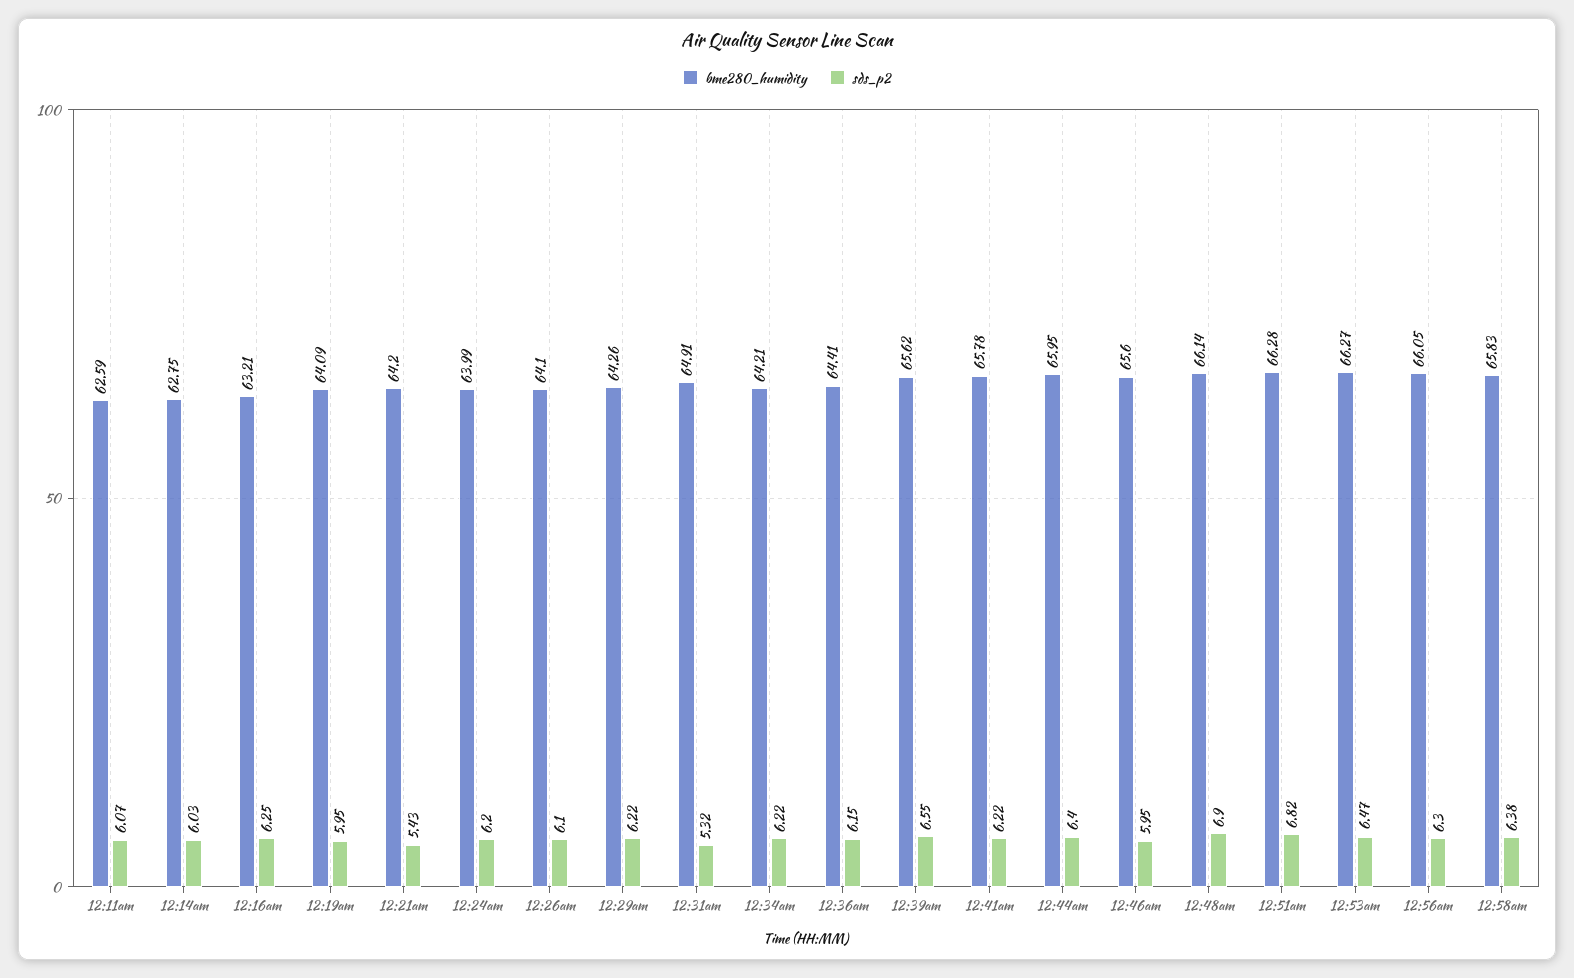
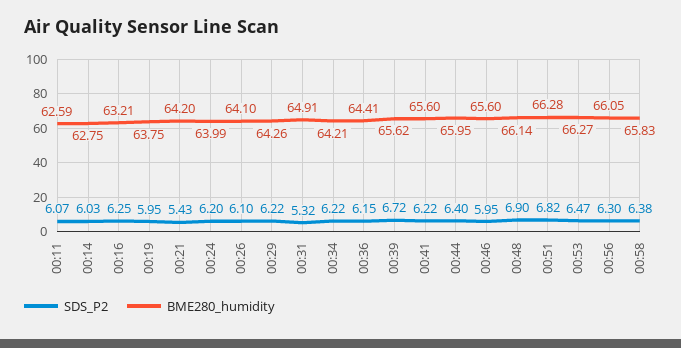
bme280_humidity, 12:19am: 64.09 -> 63.75
sds_p2, 12:39am: 6.55 -> 6.72
bme280_humidity, 12:41am: 65.78 -> 65.6

